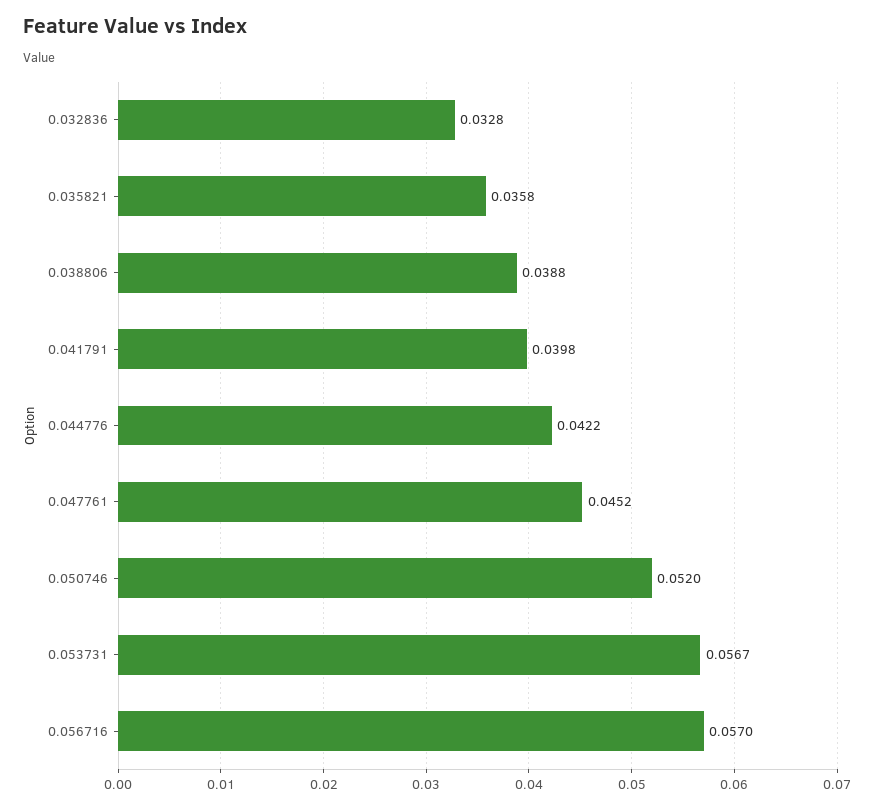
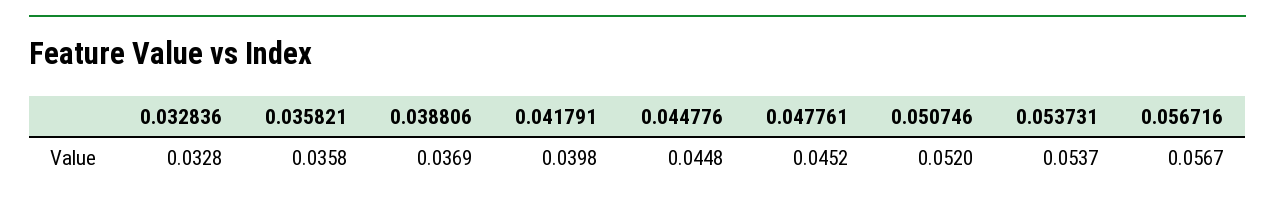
0.038806: 0.0388 -> 0.0369
0.044776: 0.0422 -> 0.0448
0.053731: 0.0567 -> 0.0537
0.056716: 0.057 -> 0.0567

